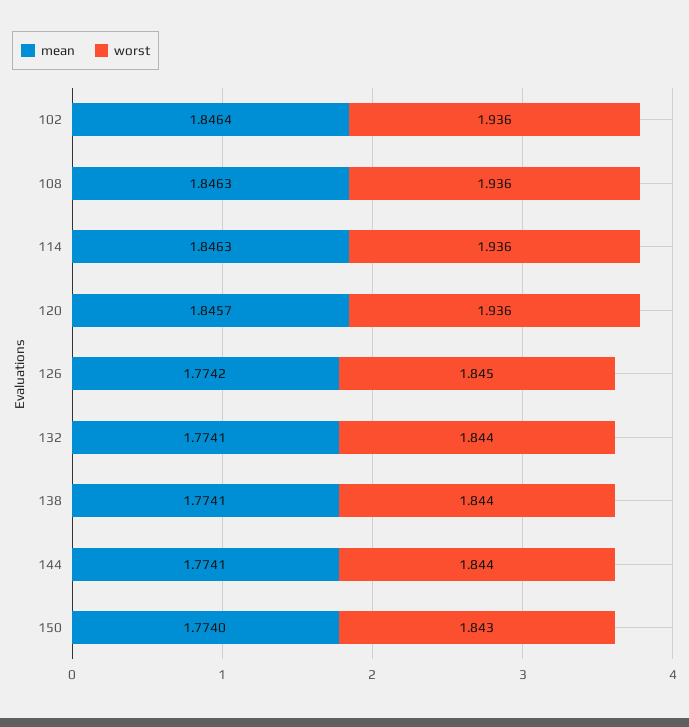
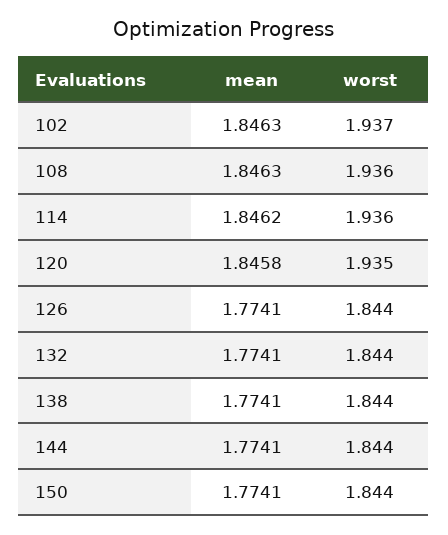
mean, 102: 1.8464 -> 1.8463
worst, 102: 1.936 -> 1.937
mean, 114: 1.8463 -> 1.8462
mean, 120: 1.8457 -> 1.8458
worst, 120: 1.936 -> 1.935
mean, 126: 1.7742 -> 1.7741
worst, 126: 1.845 -> 1.844
mean, 150: 1.774 -> 1.7741
worst, 150: 1.843 -> 1.844

